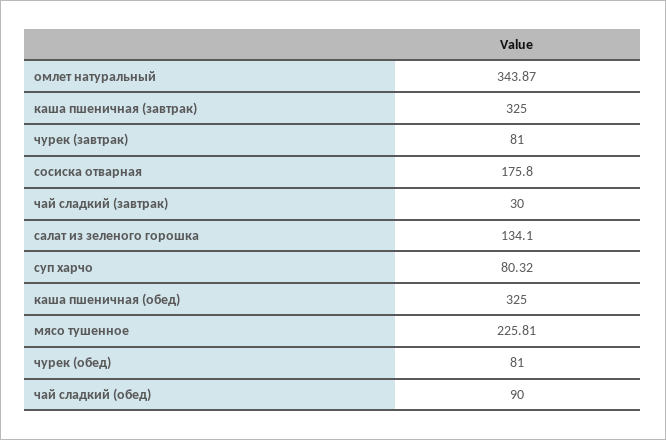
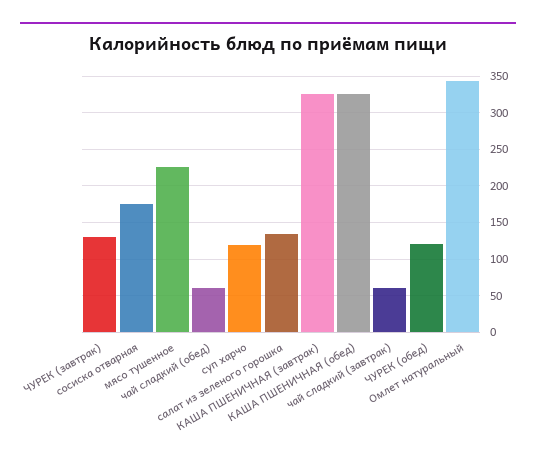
чурек (завтрак): 81 -> 130
чай сладкий (завтрак): 30 -> 60
суп харчо: 80.32 -> 120
чурек (обед): 81 -> 120
чай сладкий (обед): 90 -> 60

